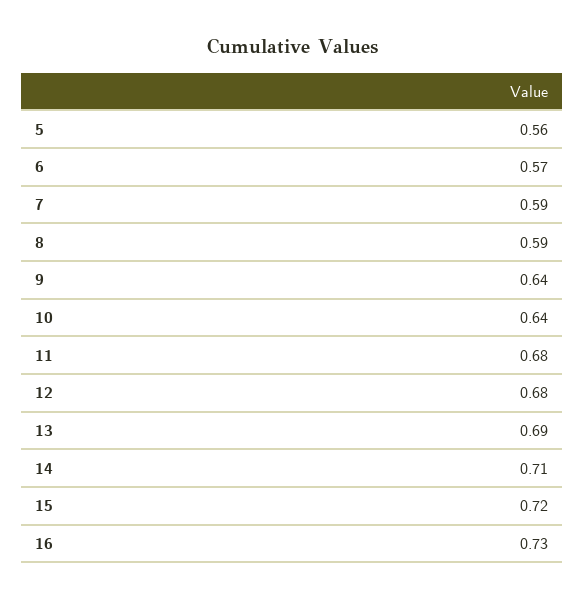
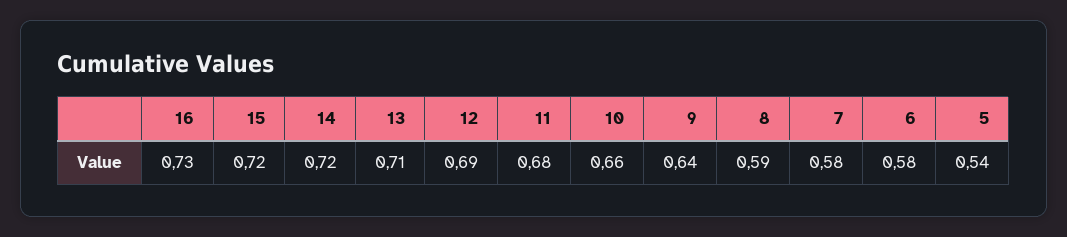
5: 0.56 -> 0.54
6: 0.57 -> 0.58
7: 0.59 -> 0.58
10: 0.64 -> 0.66
12: 0.68 -> 0.69
13: 0.69 -> 0.71
14: 0.71 -> 0.72

